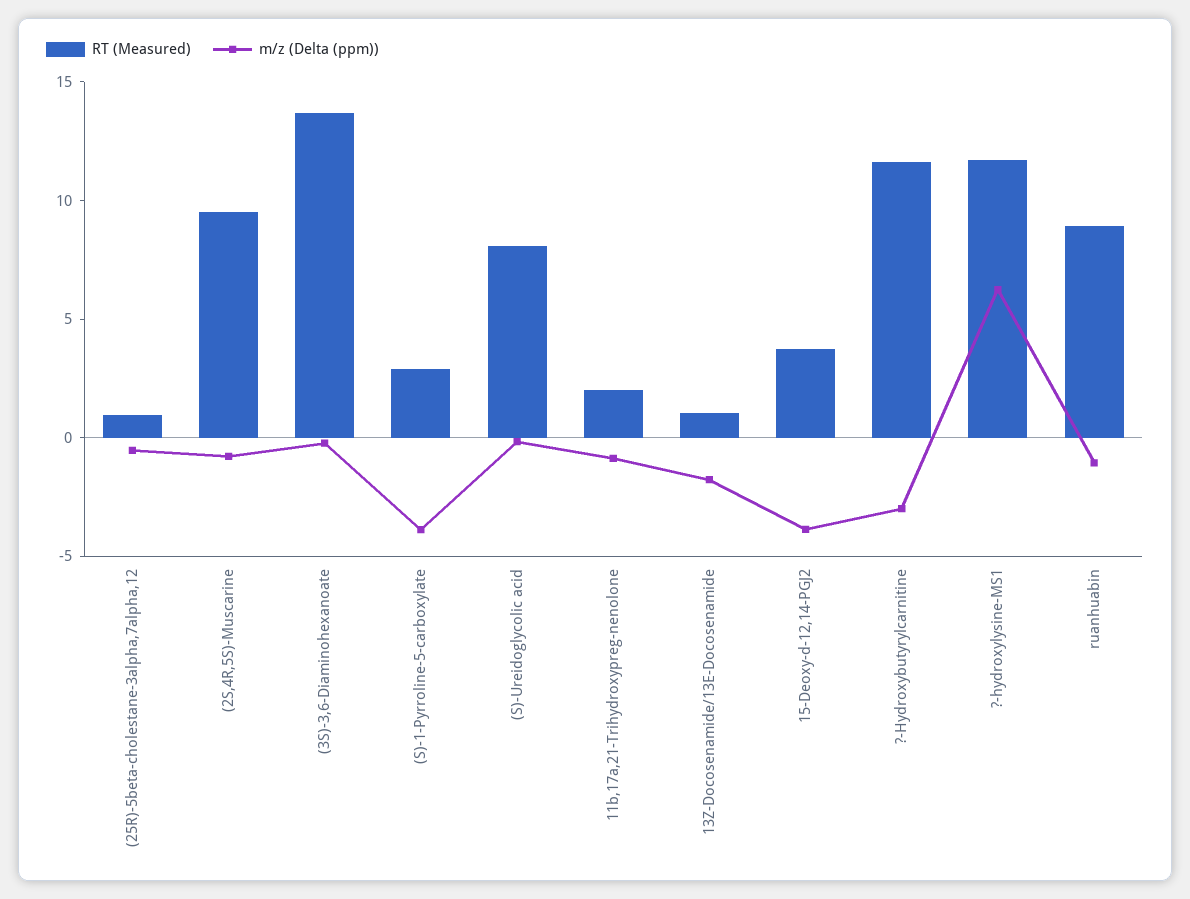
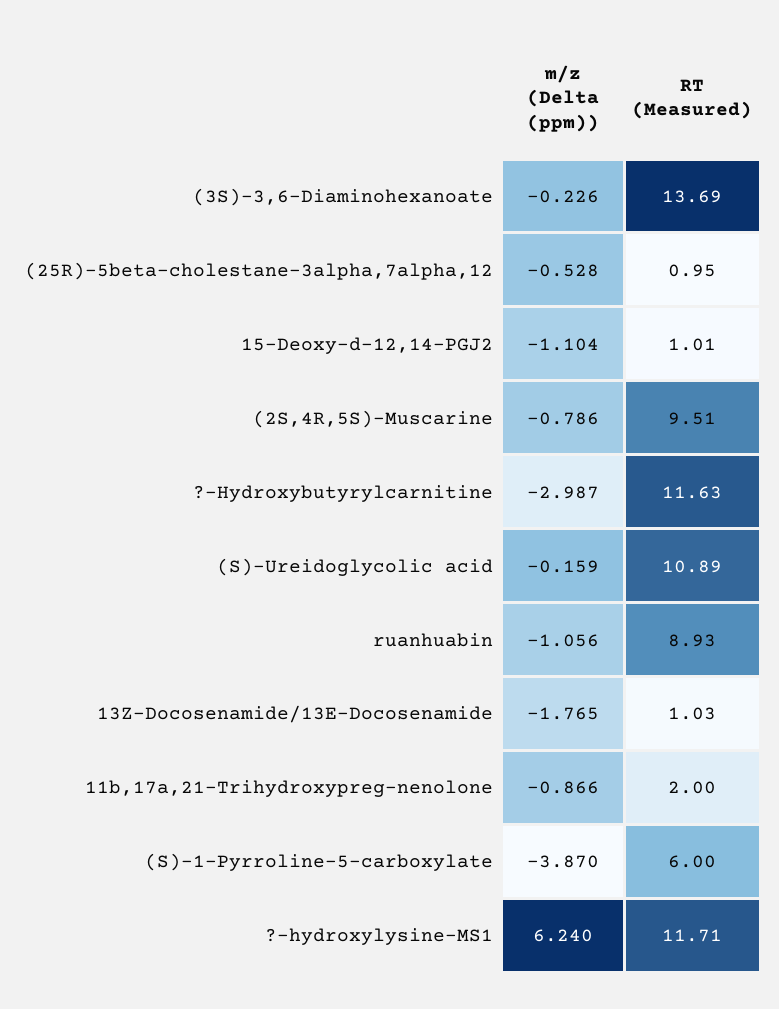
RT (Measured), (S)-1-Pyrroline-5-carboxylate: 3 -> 6
RT (Measured), (S)-Ureidoglycolic acid: 8 -> 10.89
RT (Measured), 15-Deoxy-d-12,14-PGJ2: 4 -> 1.01
m/z (Delta (ppm)), 15-Deoxy-d-12,14-PGJ2: -4 -> -1.104

